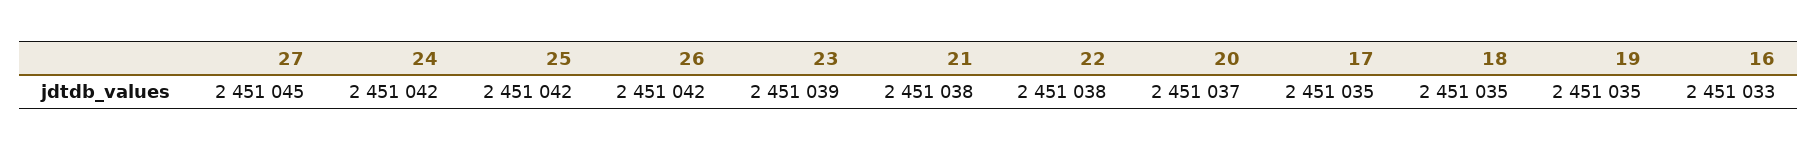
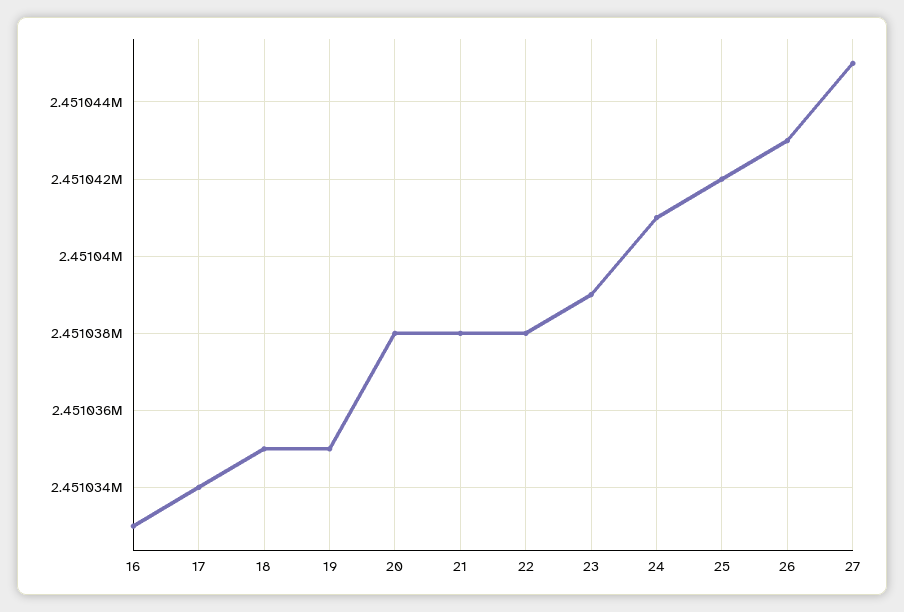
24: 2451042 -> 2451041
26: 2451042 -> 2451043
20: 2451037 -> 2451038
17: 2451035 -> 2451034

